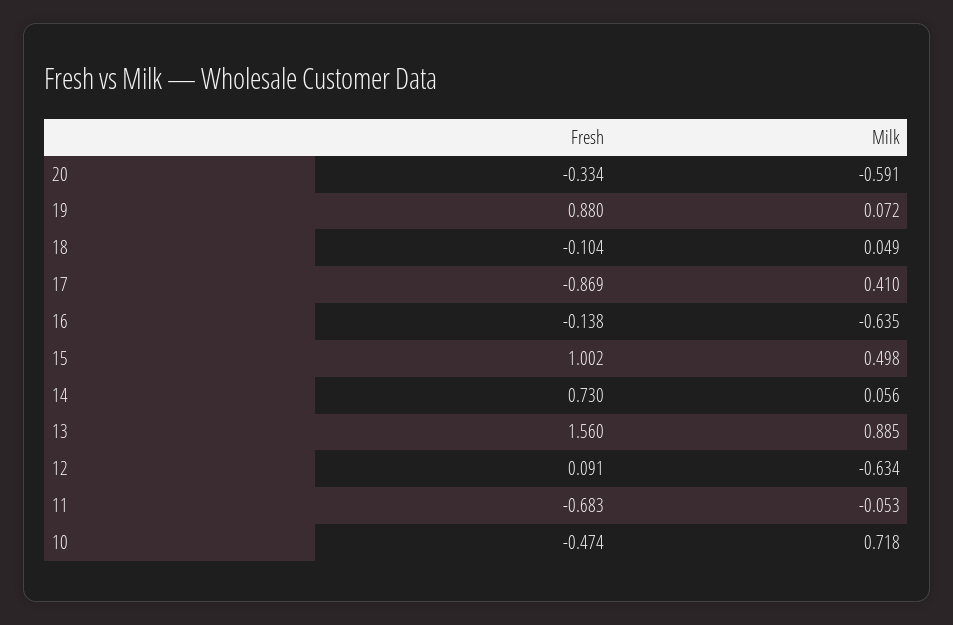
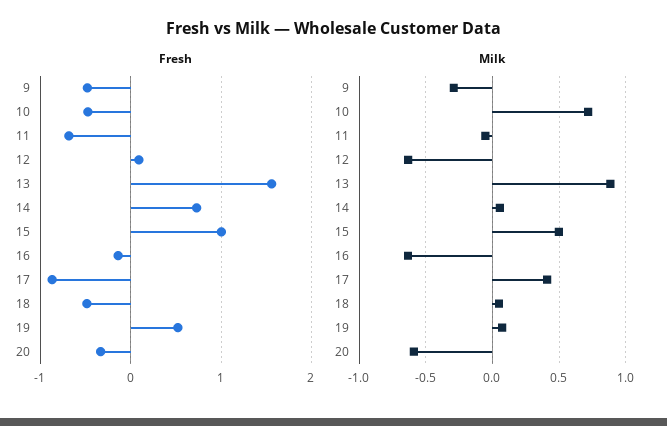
Fresh, 19: 0.88 -> 0.5
Fresh, 18: -0.104 -> -0.5
Fresh, 9: none -> -0.5
Milk, 9: none -> -0.3

